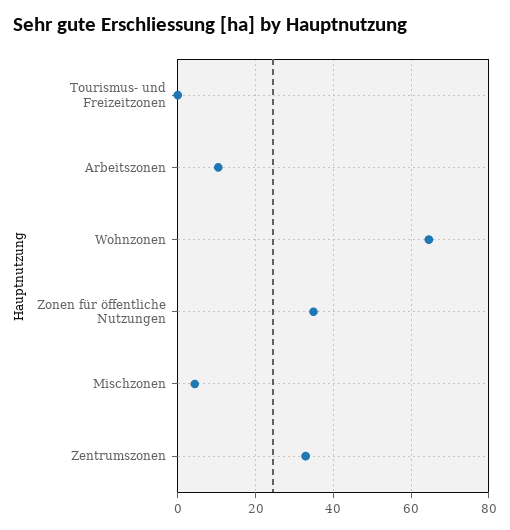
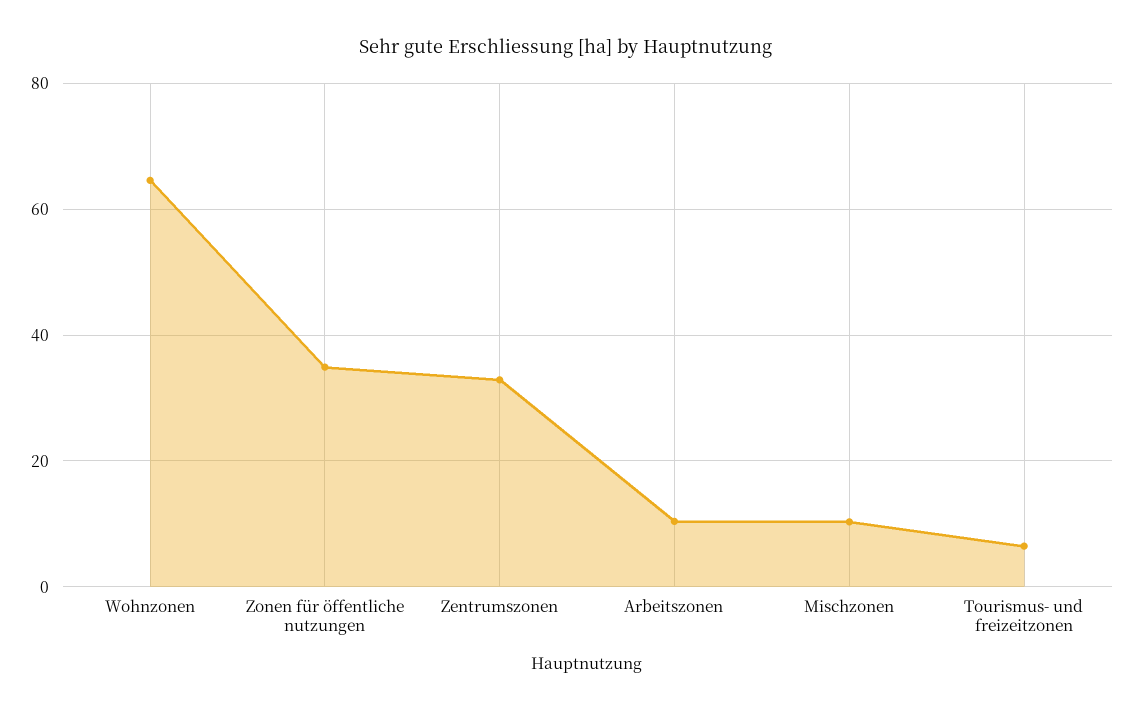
Tourismus- und Freizeitzonen: 0 -> 6
Mischzonen: 4 -> 10

